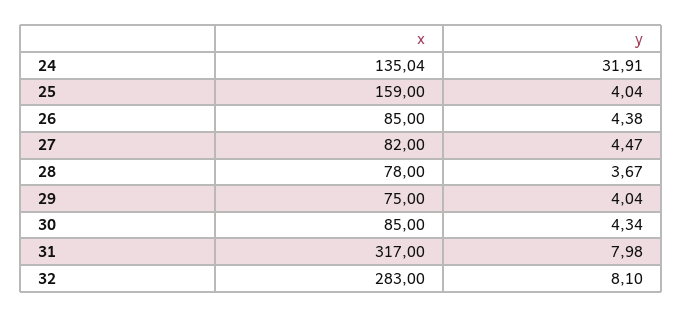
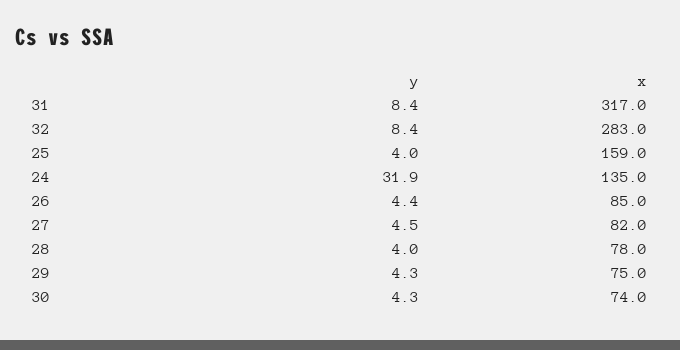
y, 28: 3.67 -> 4
y, 29: 4.04 -> 4.3
x, 30: 85 -> 74
y, 31: 7.98 -> 8.4
y, 32: 8.1 -> 8.4

